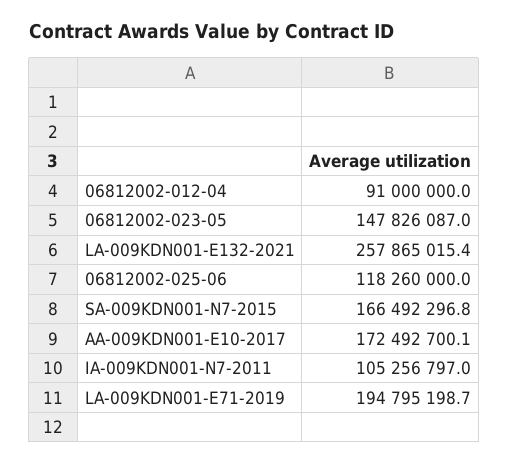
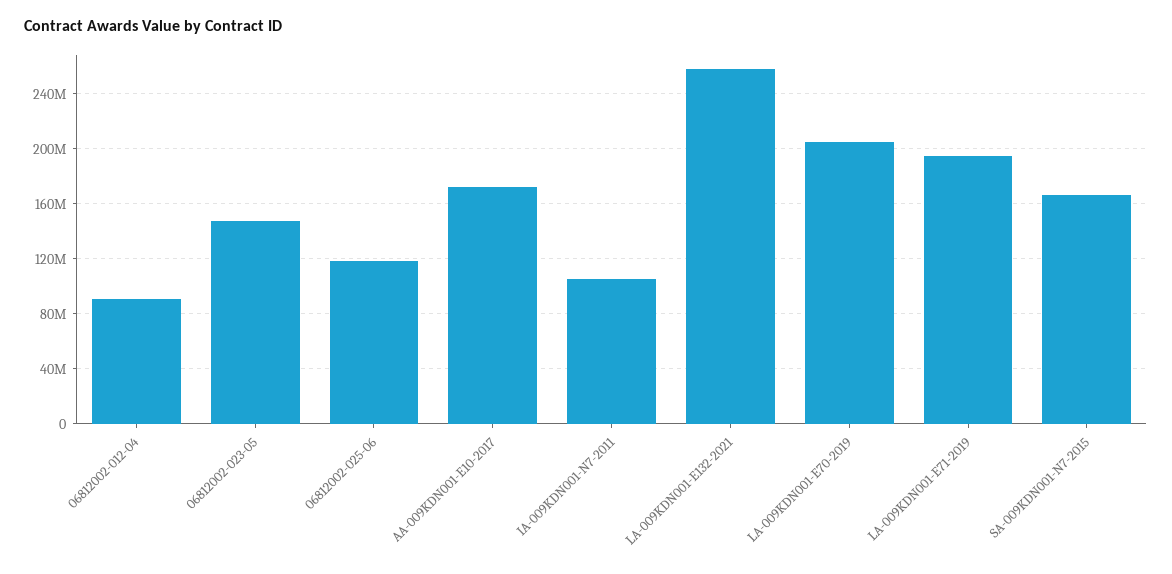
LA-009KDN001-E70-2019: none -> 205000000

